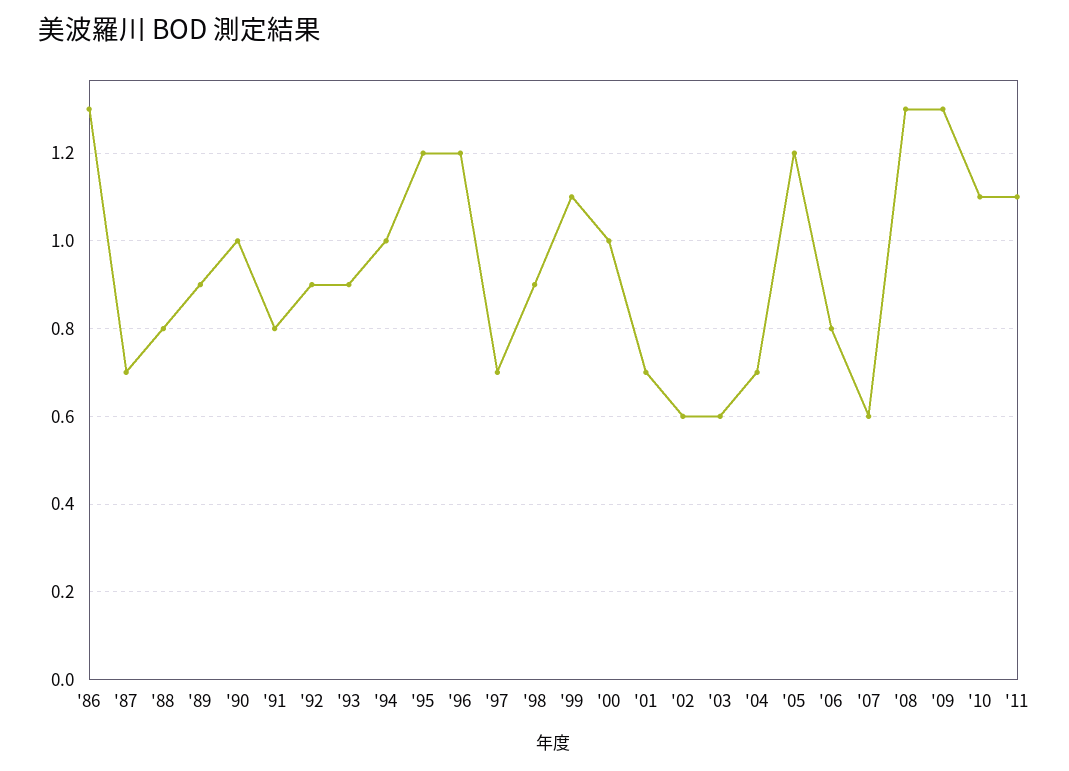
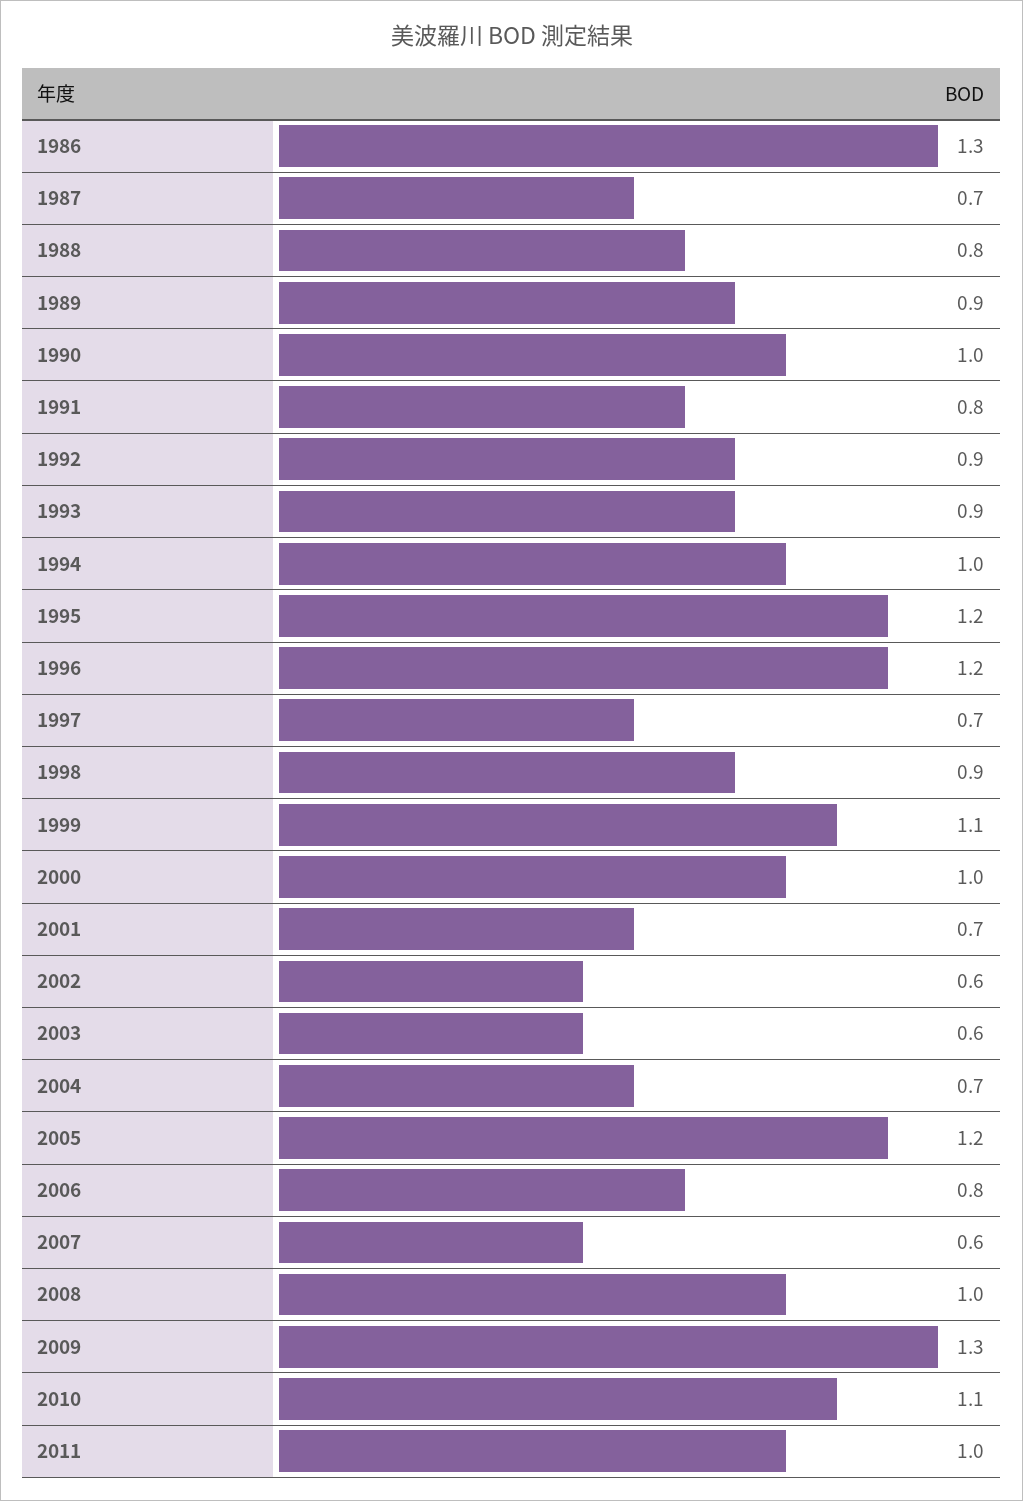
'08: 1.3 -> 1
'11: 1.1 -> 1

